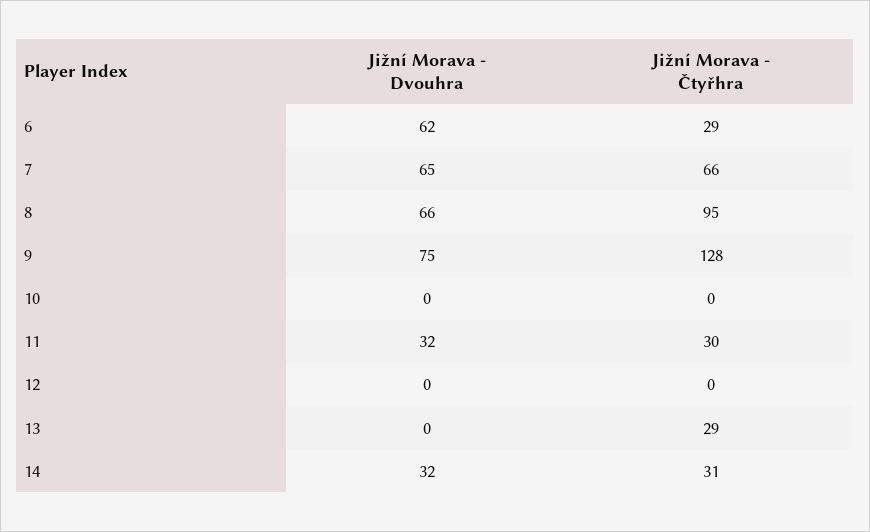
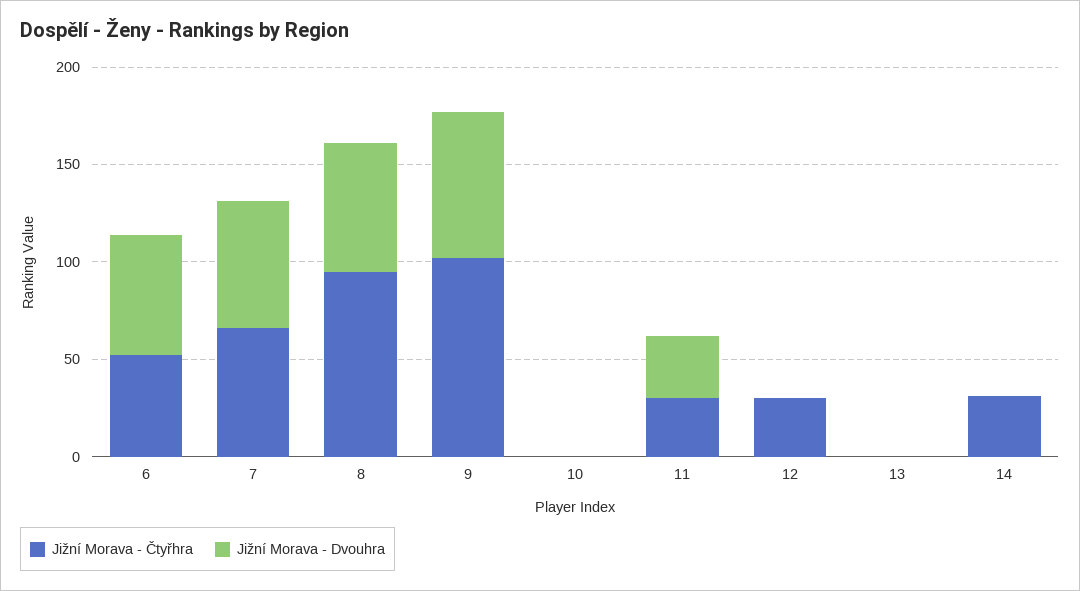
Jižní Morava - Čtyřhra, 6: 29 -> 50
Jižní Morava - Čtyřhra, 9: 128 -> 100
Jižní Morava - Čtyřhra, 12: 0 -> 30
Jižní Morava - Čtyřhra, 13: 29 -> 0
Jižní Morava - Dvouhra, 14: 32 -> 0

